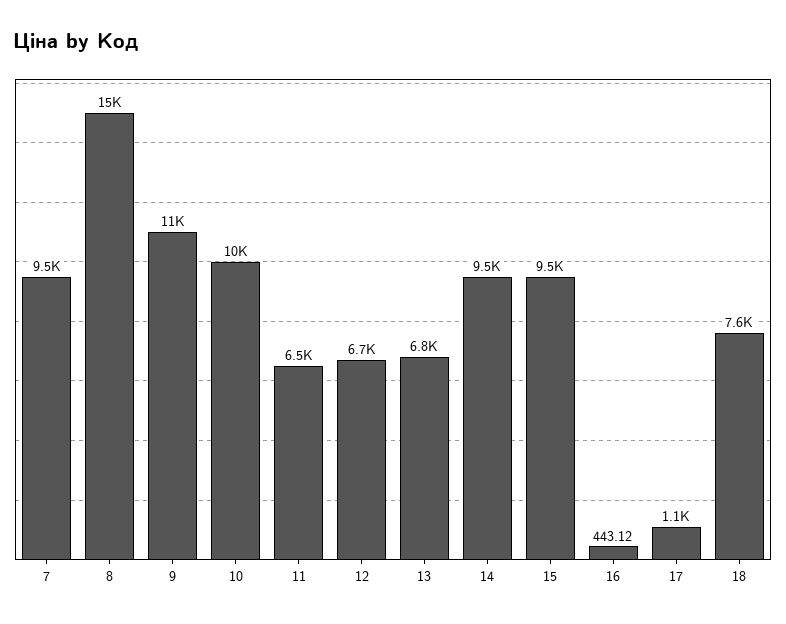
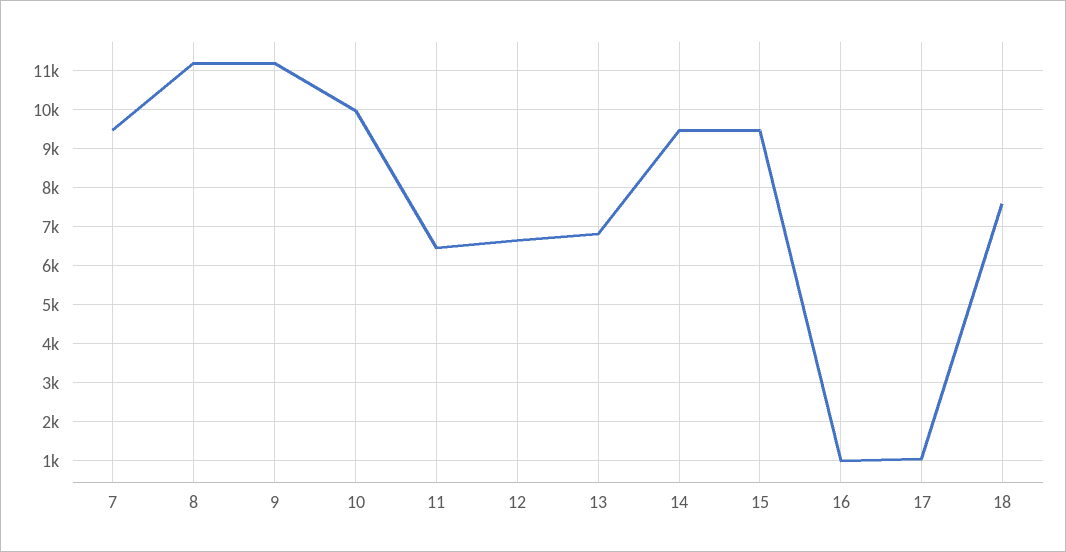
8: 15000 -> 11200
16: 443.12 -> 1000

